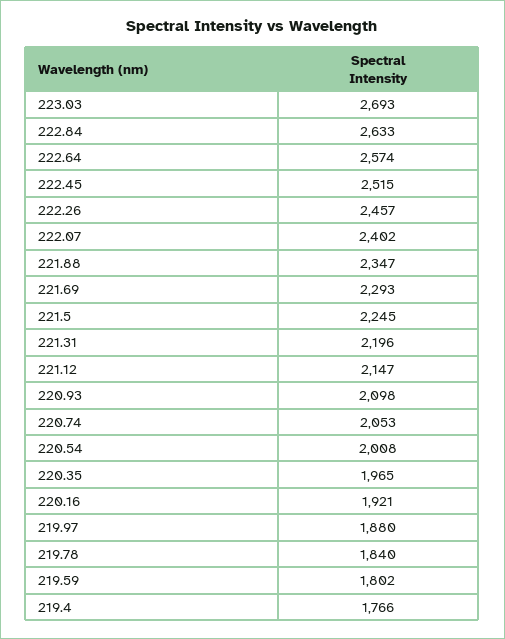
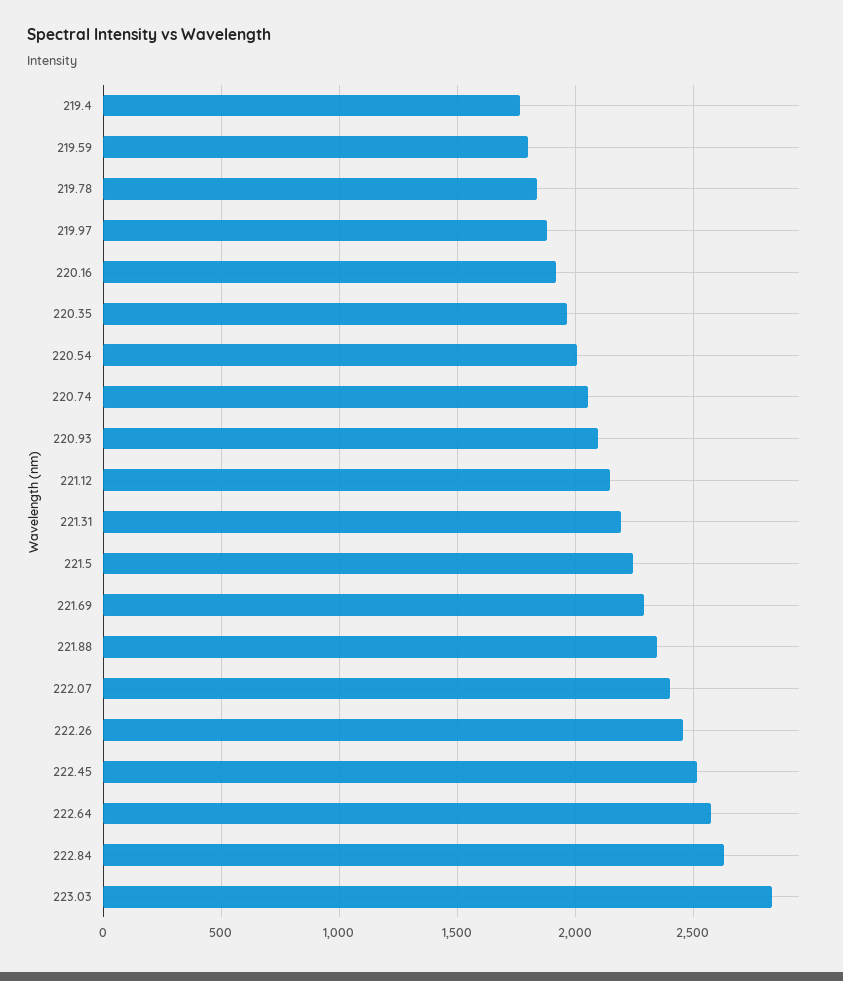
223.03: 2693 -> 2850

